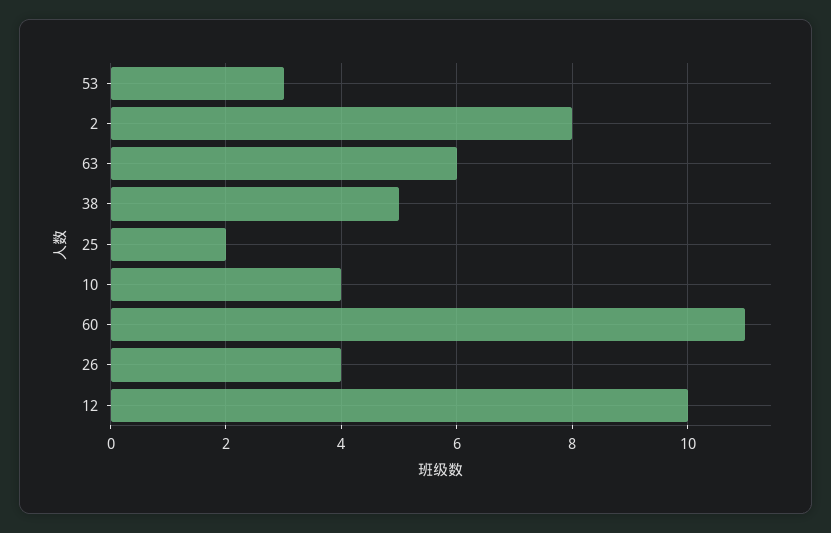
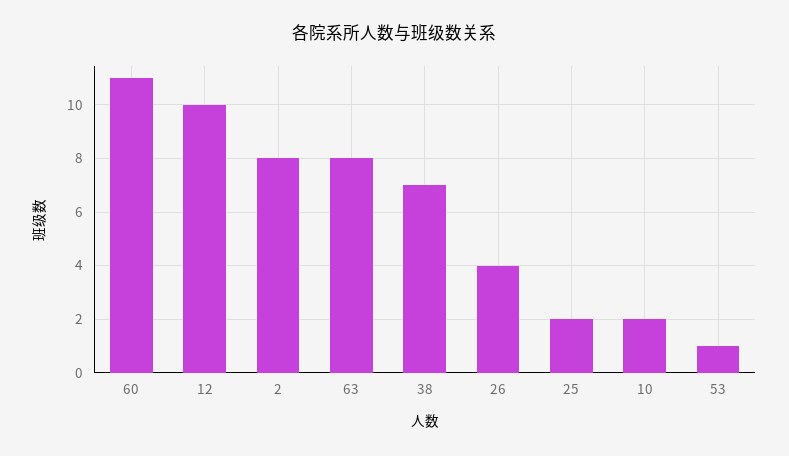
53: 3 -> 1
63: 6 -> 8
38: 5 -> 7
10: 4 -> 2

